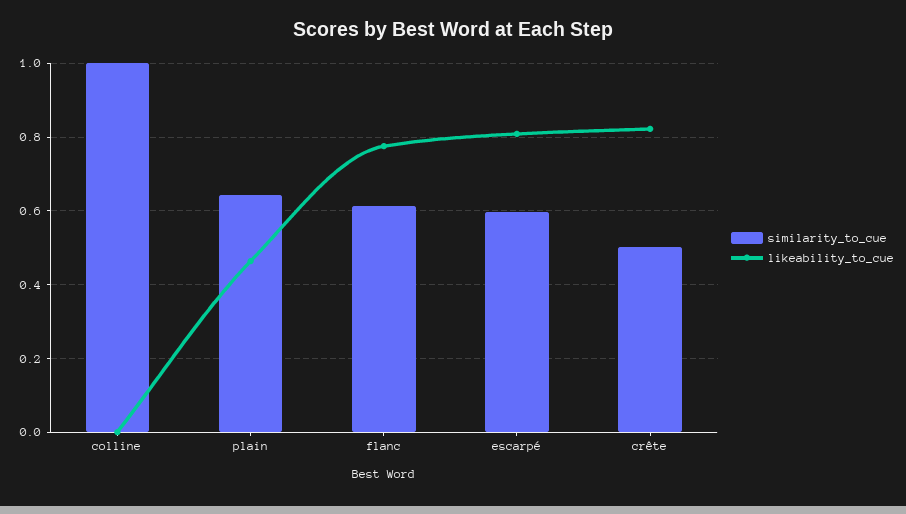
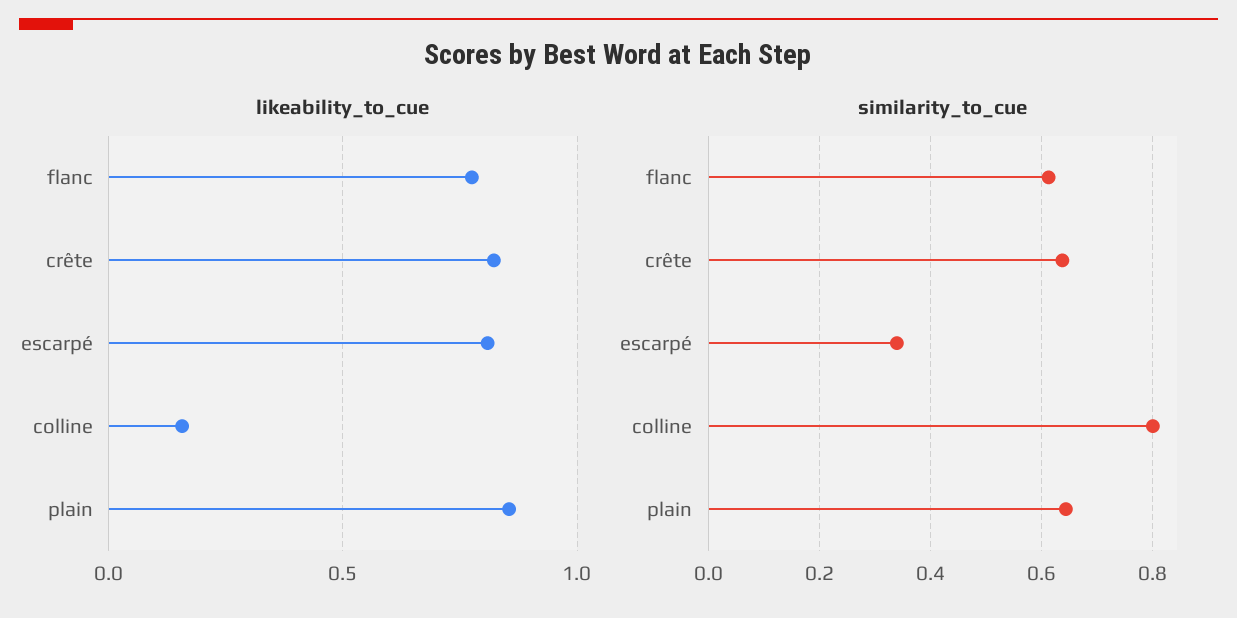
similarity_to_cue, colline: 1 -> 0.8
likeability_to_cue, colline: 0 -> 0.15
likeability_to_cue, plain: 0.46 -> 0.85
similarity_to_cue, escarpé: 0.6 -> 0.34
similarity_to_cue, crête: 0.5 -> 0.64

